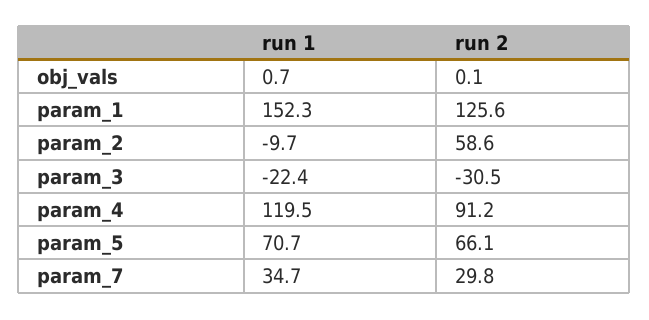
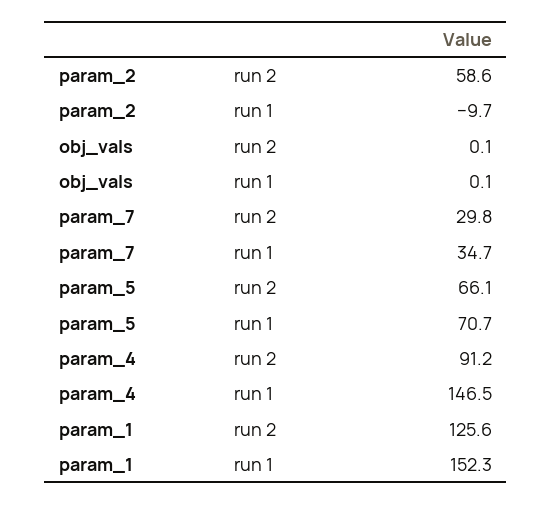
run 1, obj_vals: 0.7 -> 0.1
run 1, param_3: -22.4 -> none
run 2, param_3: -30.5 -> none
run 1, param_4: 119.5 -> 146.5

